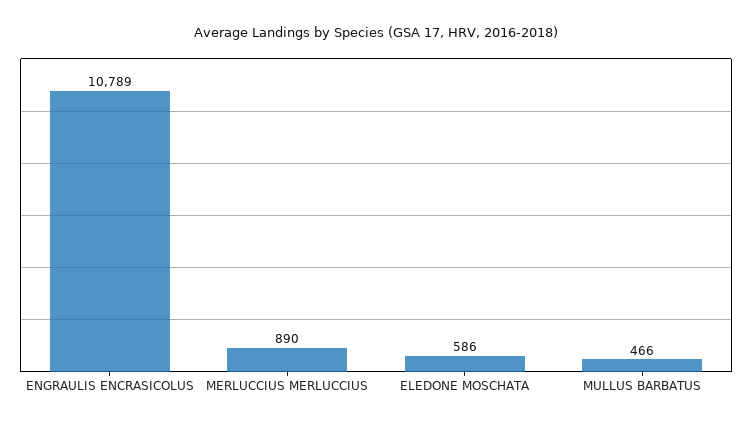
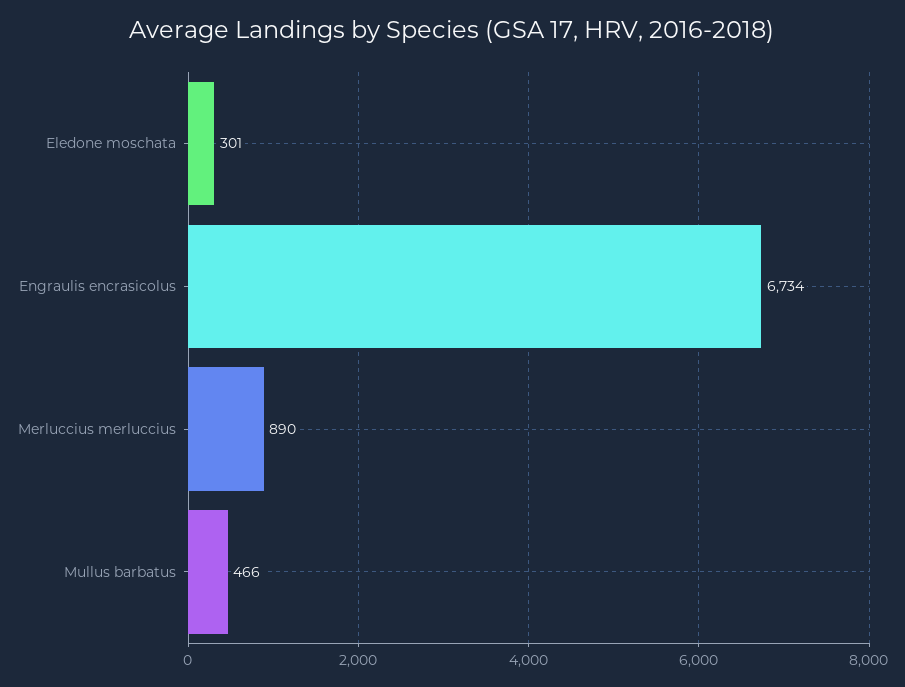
ENGRAULIS ENCRASICOLUS: 10789 -> 6734
ELEDONE MOSCHATA: 586 -> 301

